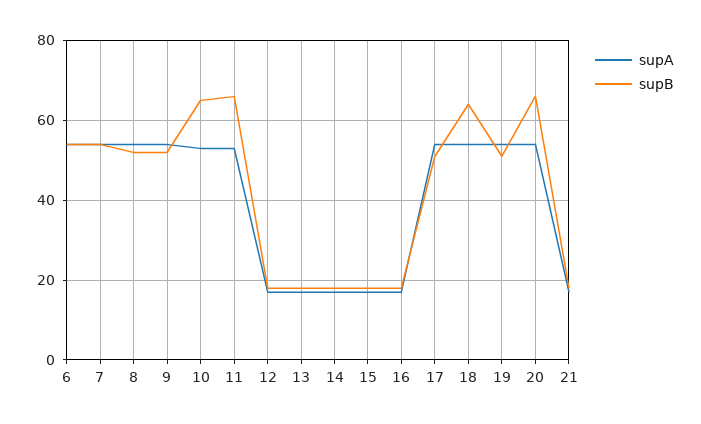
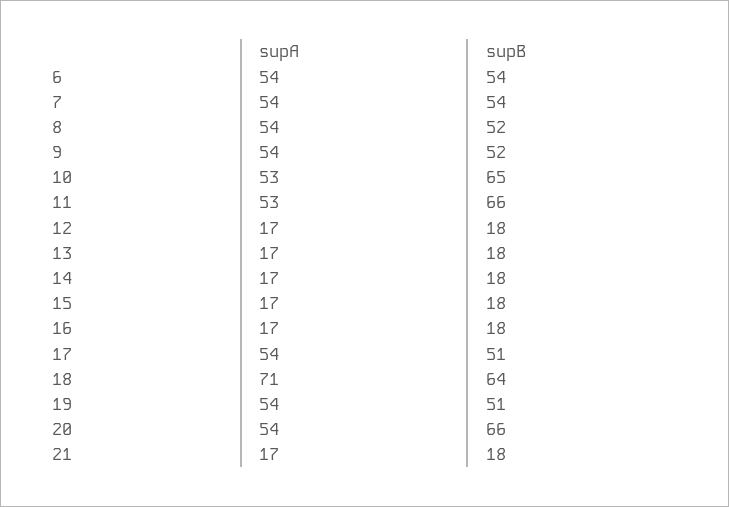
supA, 18: 55 -> 71

